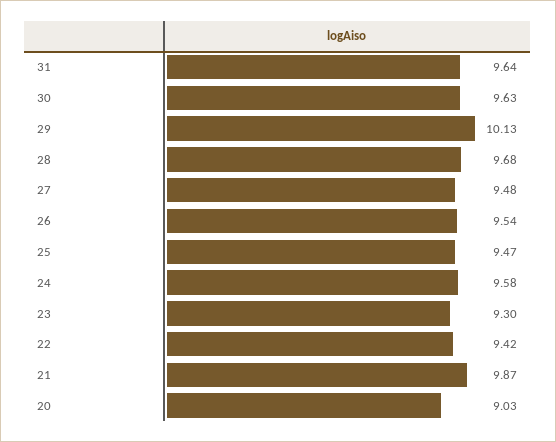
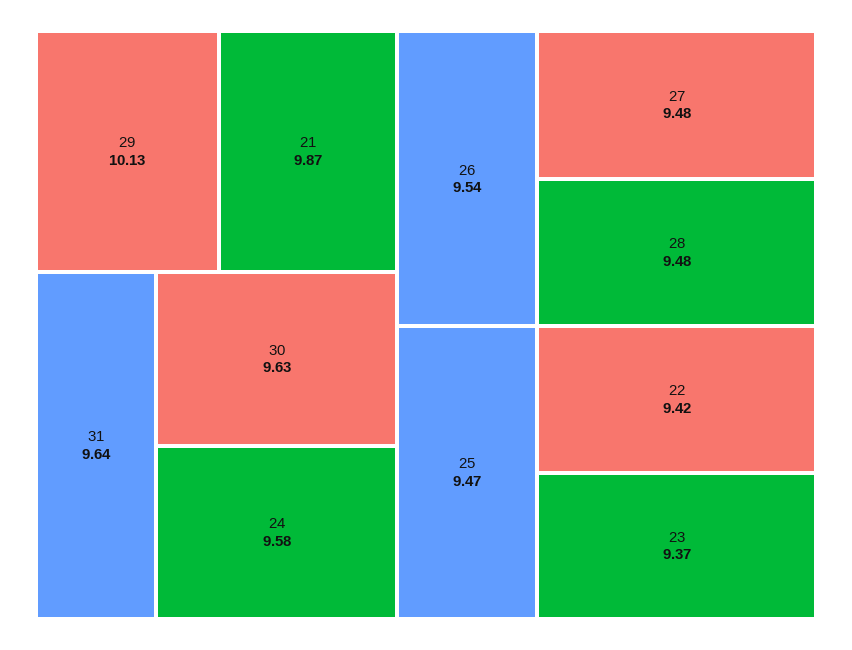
28: 9.68 -> 9.48
23: 9.3 -> 9.37
20: 9.03 -> none

